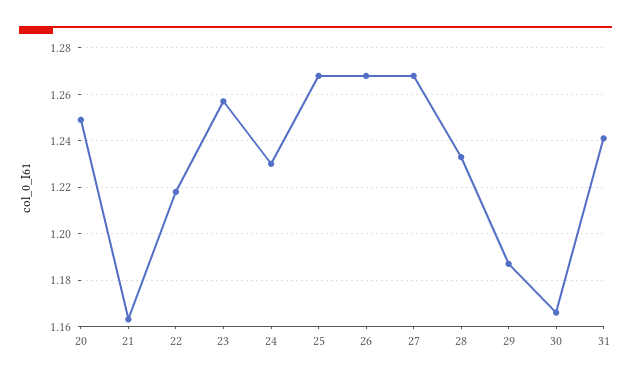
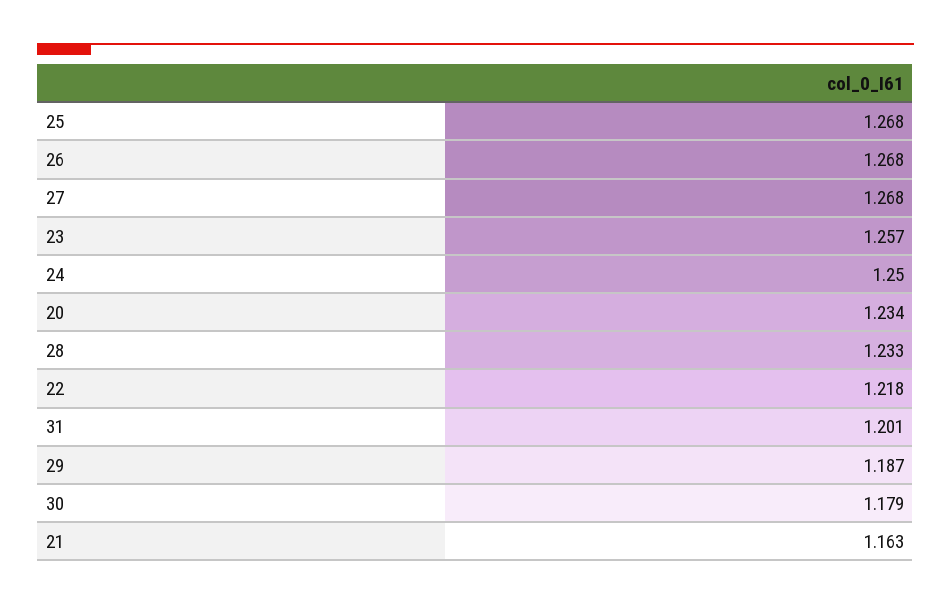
20: 1.25 -> 1.234
24: 1.23 -> 1.25
30: 1.165 -> 1.179
31: 1.24 -> 1.201

